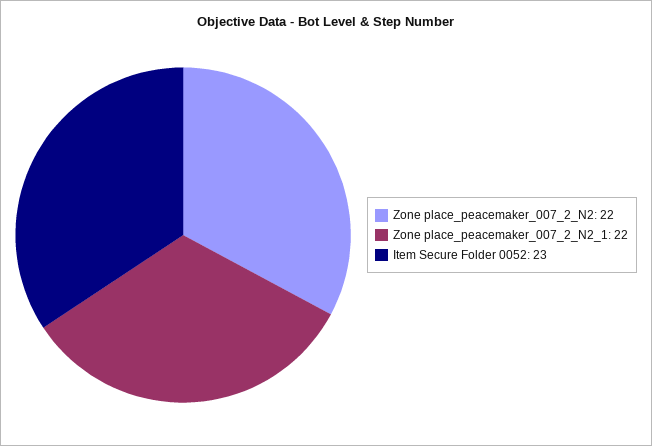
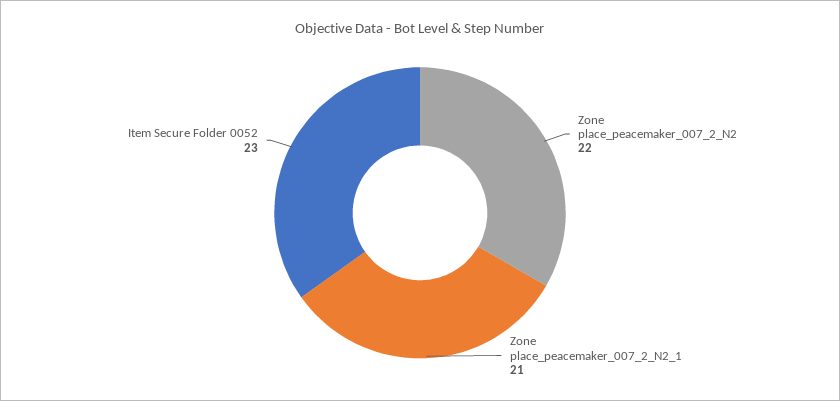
Zone place_peacemaker_007_2_N2_1: 22 -> 21

